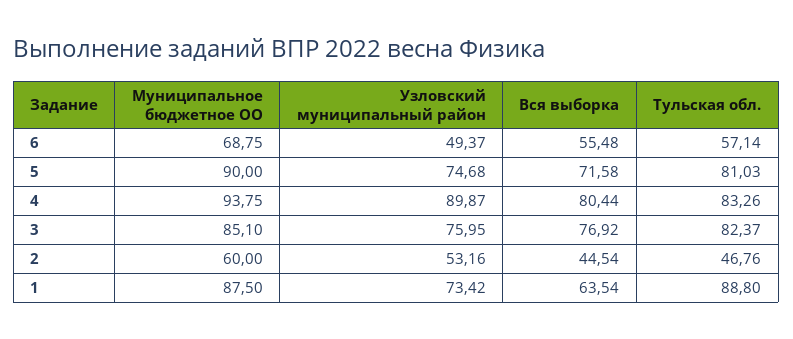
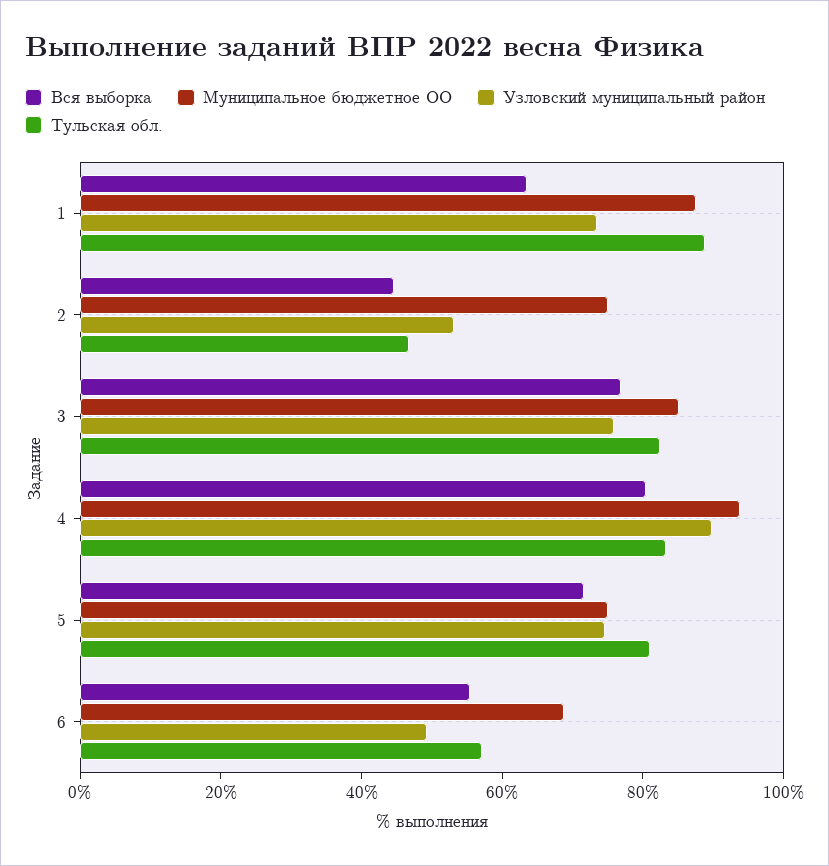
Муниципальное бюджетное ОО, 5: 90 -> 75
Муниципальное бюджетное ОО, 2: 60 -> 75

